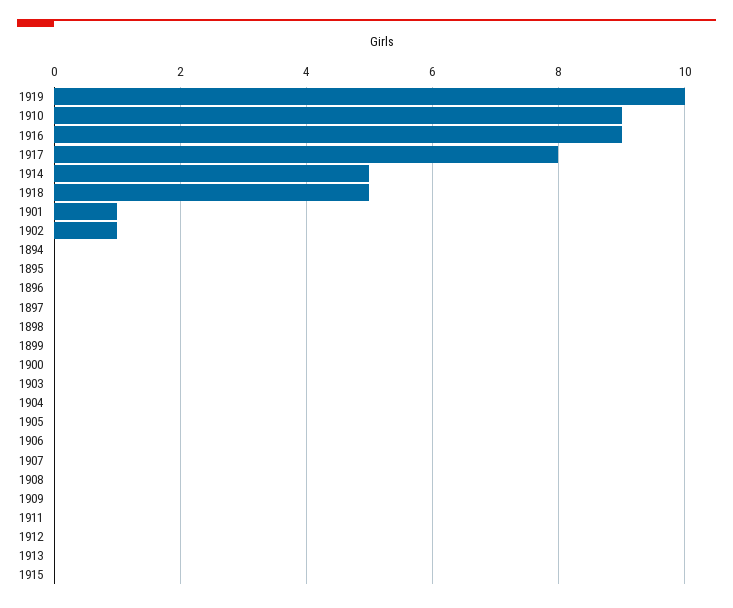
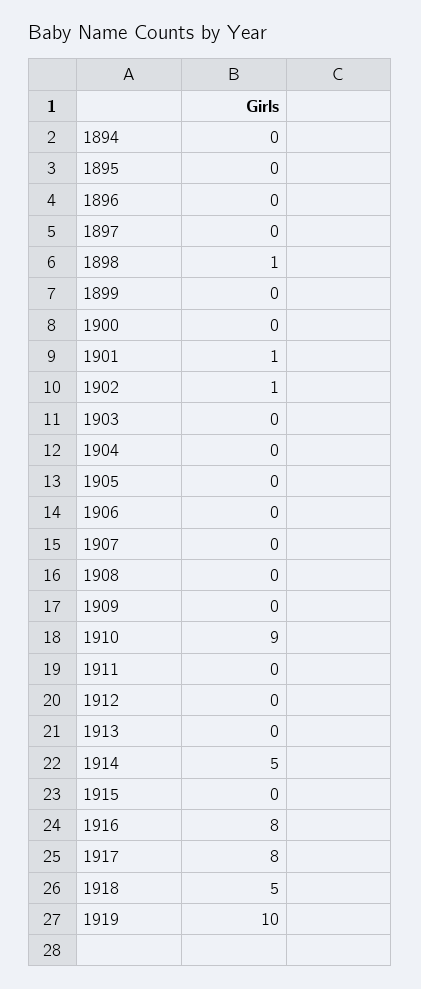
1916: 9 -> 8
1898: 0 -> 1

